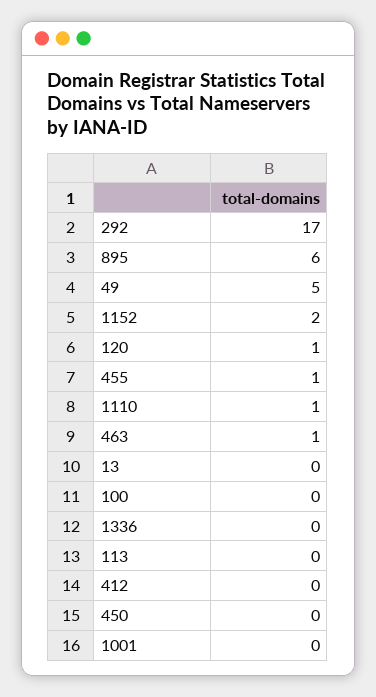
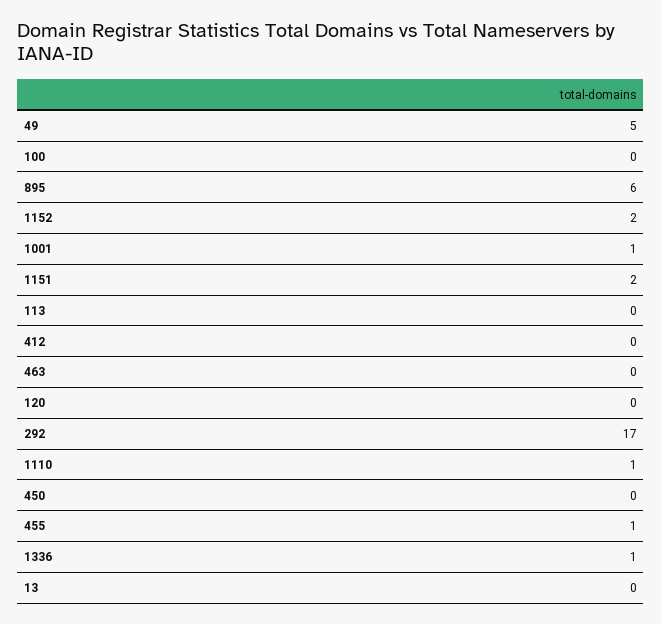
120: 1 -> 0
463: 1 -> 0
1336: 0 -> 1
1001: 0 -> 1
1151: none -> 2

